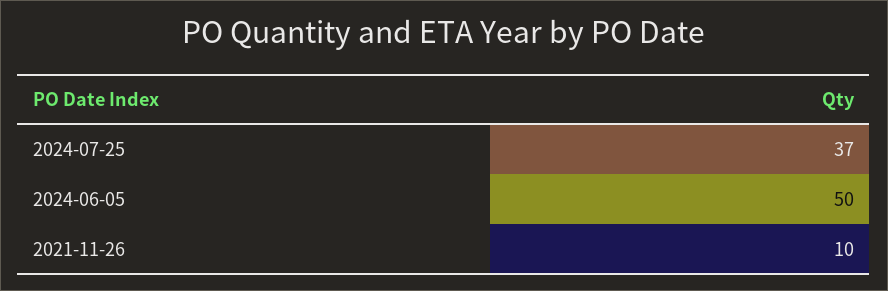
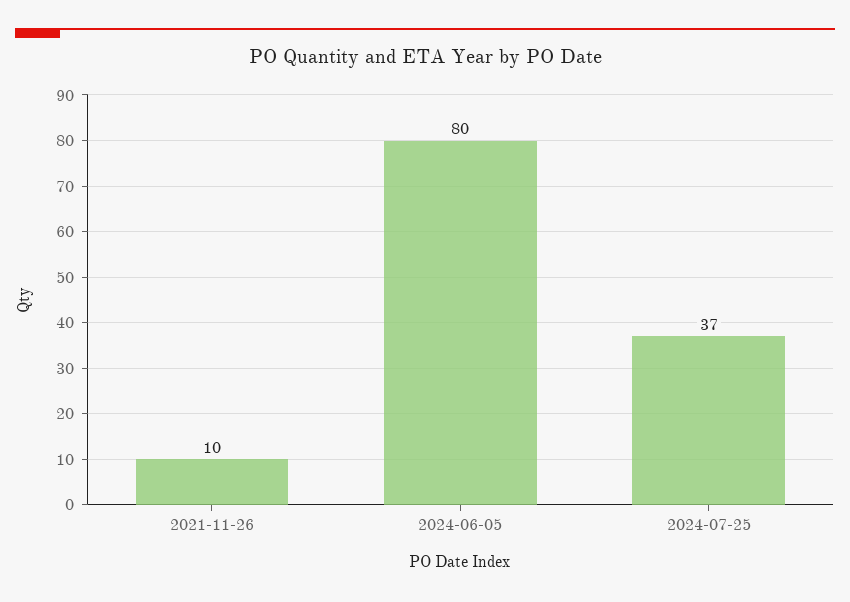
2024-06-05: 50 -> 80

